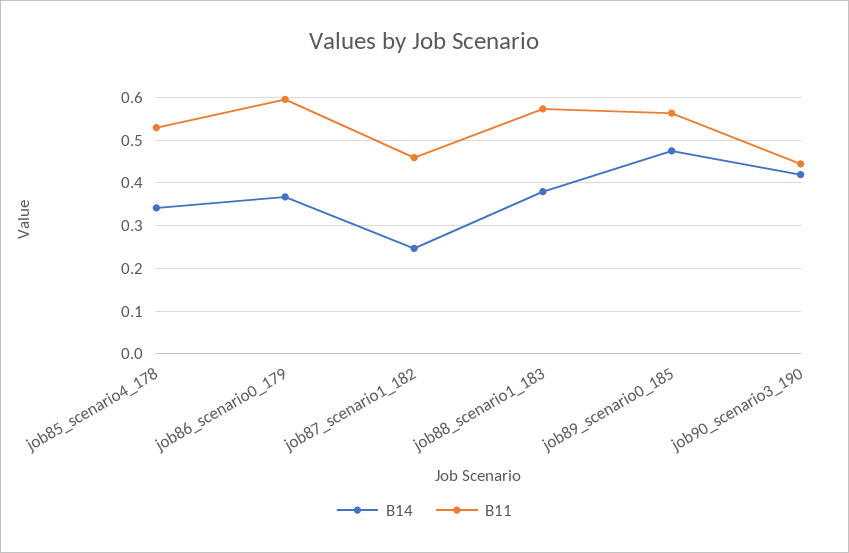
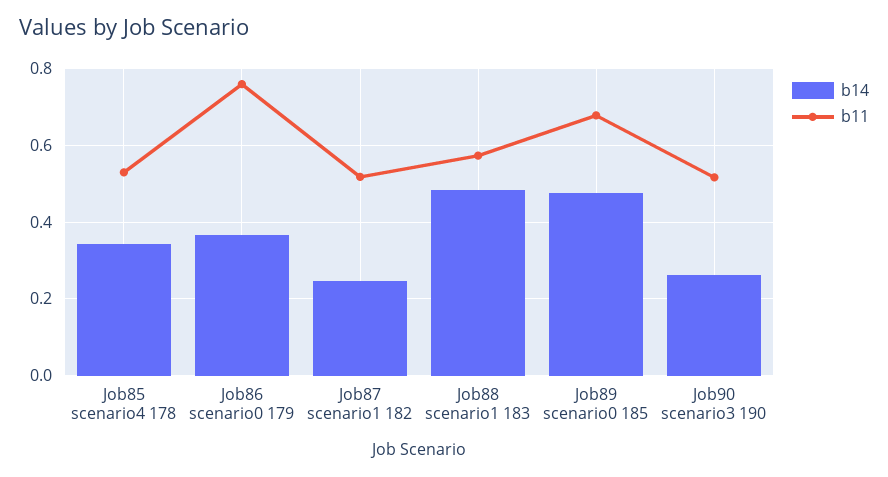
B11, job86_scenario0_179: 0.6 -> 0.76
B11, job87_scenario1_182: 0.46 -> 0.52
B14, job88_scenario1_183: 0.38 -> 0.48
B11, job89_scenario0_185: 0.56 -> 0.68
B14, job90_scenario3_190: 0.42 -> 0.26
B11, job90_scenario3_190: 0.44 -> 0.52

